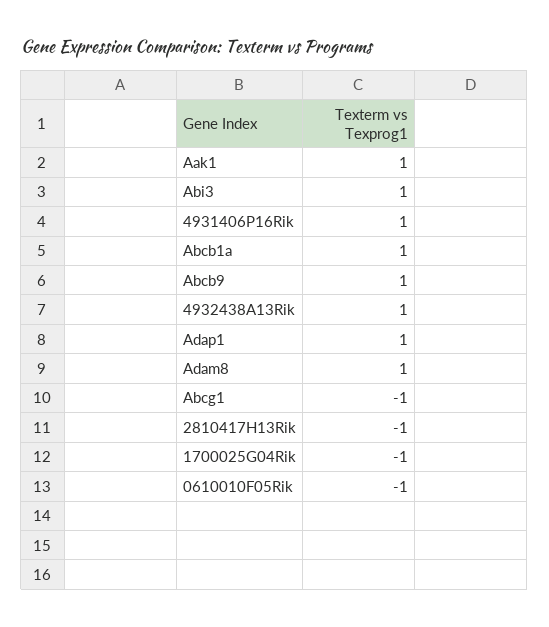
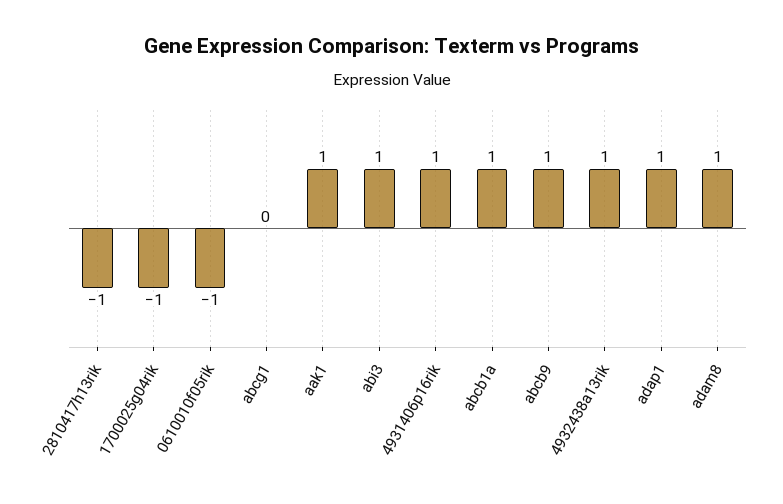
Abcg1: -1 -> 0

